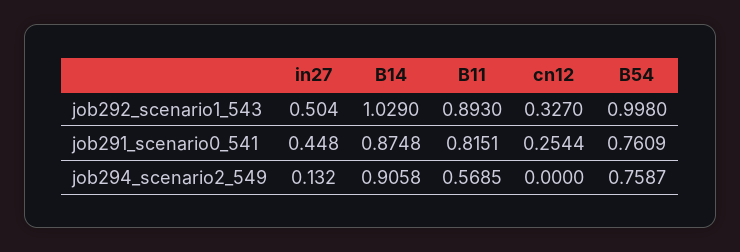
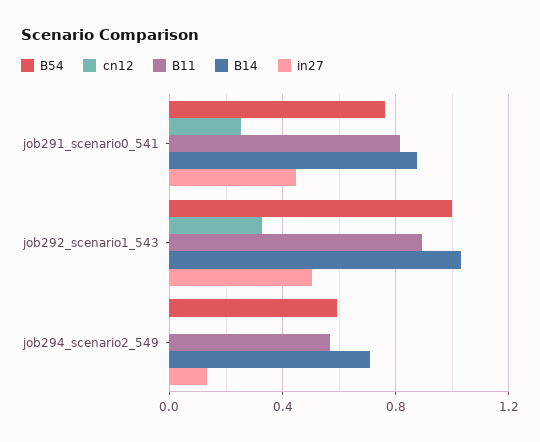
B14, job294_scenario2_549: 0.9058 -> 0.7
B54, job294_scenario2_549: 0.7587 -> 0.6

